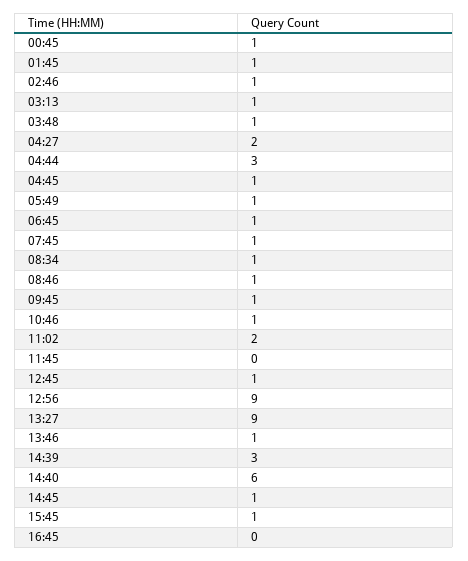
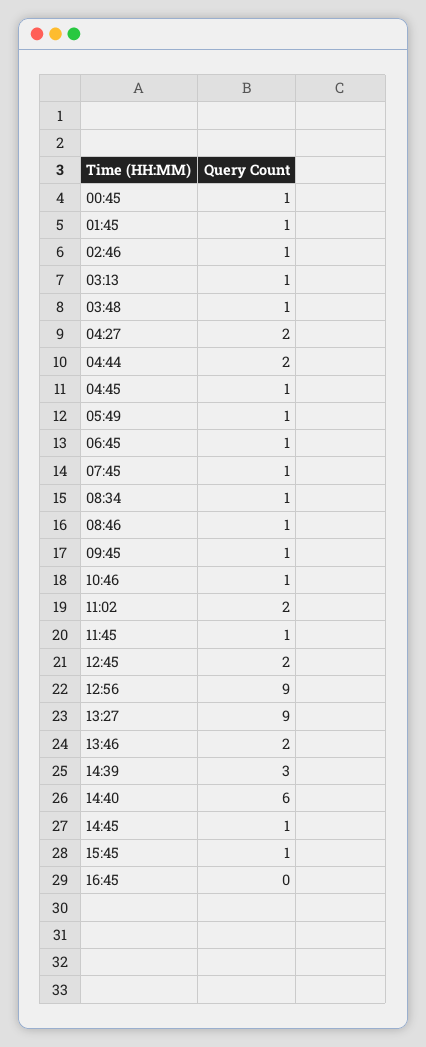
04:44: 3 -> 2
11:45: 0 -> 1
12:45: 1 -> 2
13:46: 1 -> 2

